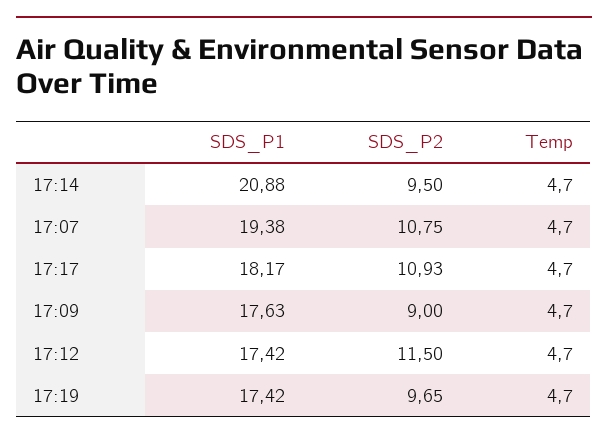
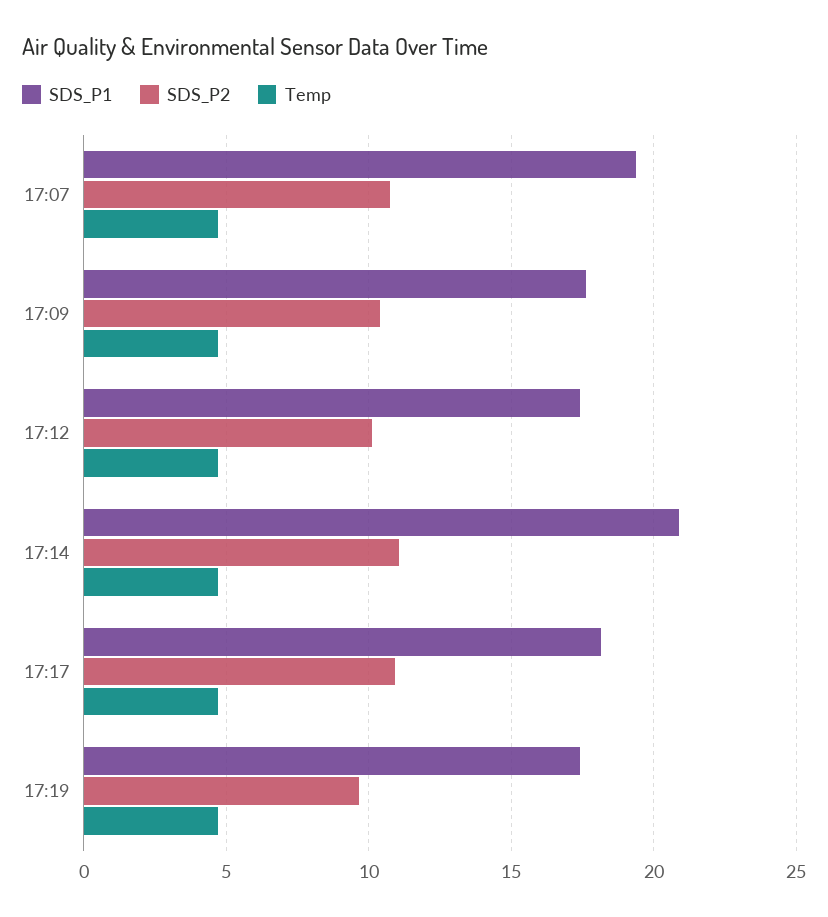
SDS_P2, 17:14: 9.5 -> 11
SDS_P2, 17:09: 9 -> 10.5
SDS_P2, 17:12: 11.5 -> 10

